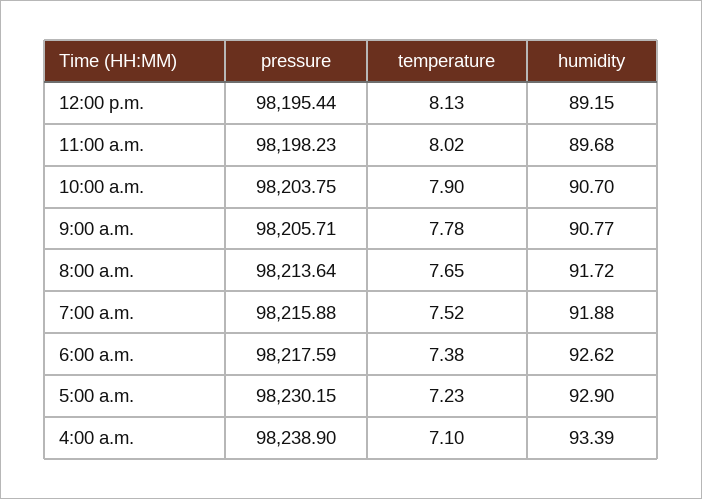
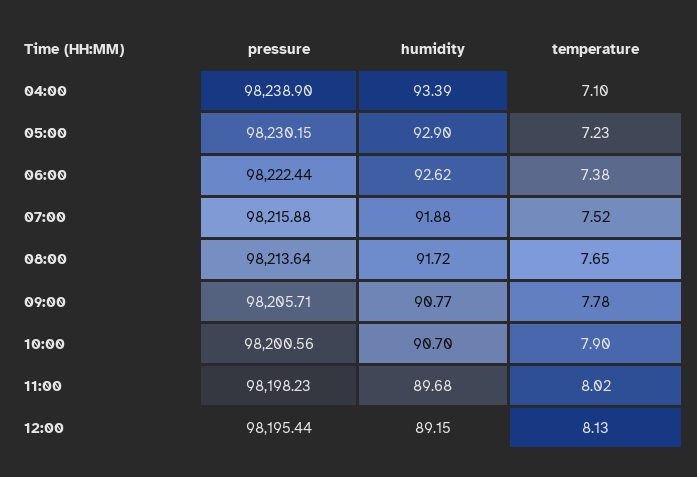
pressure, 10:00 a.m.: 98203.75 -> 98200.56
pressure, 6:00 a.m.: 98217.59 -> 98222.44

